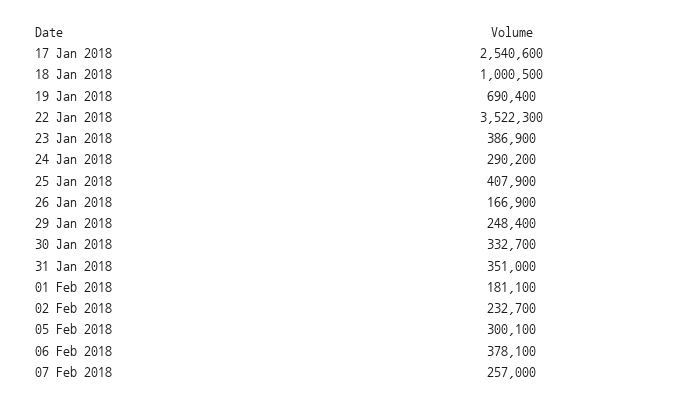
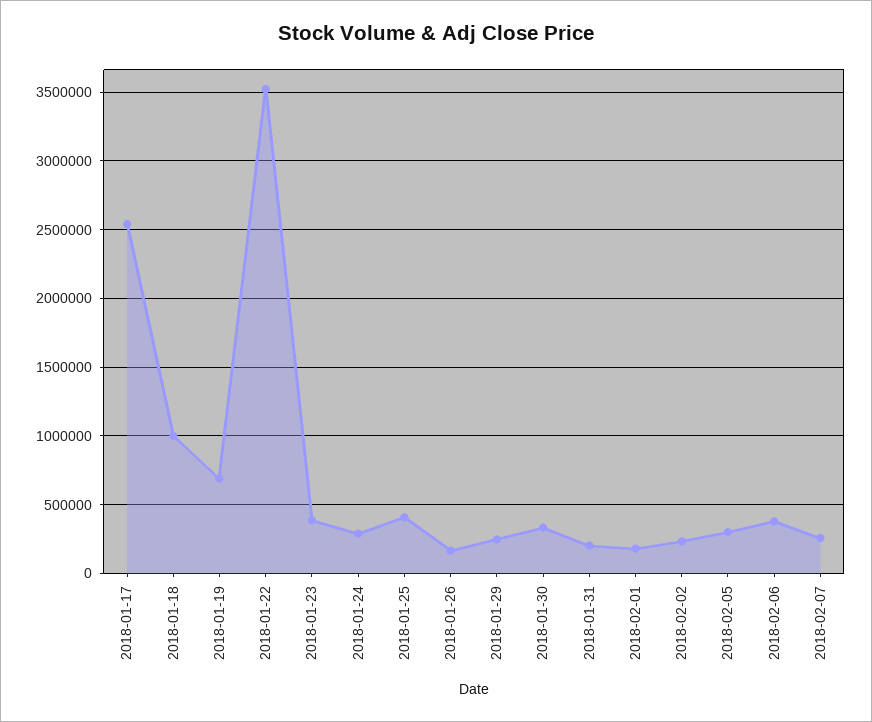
31 Jan 2018: 351000 -> 200000

